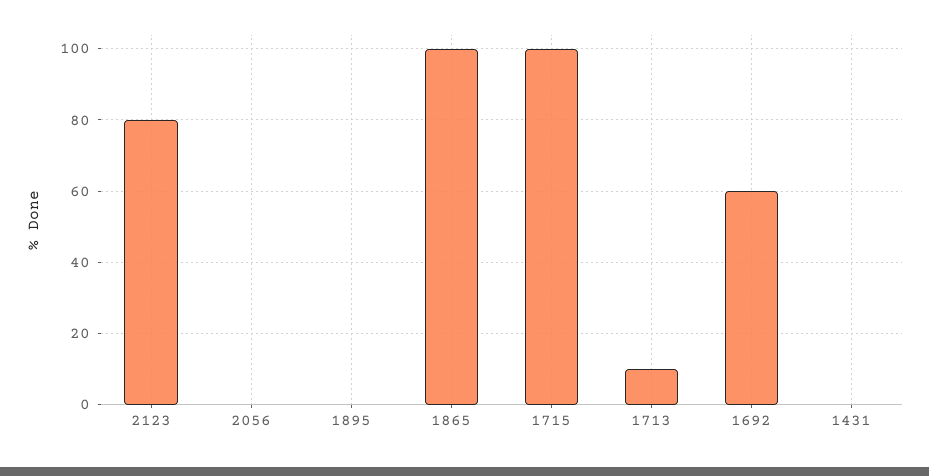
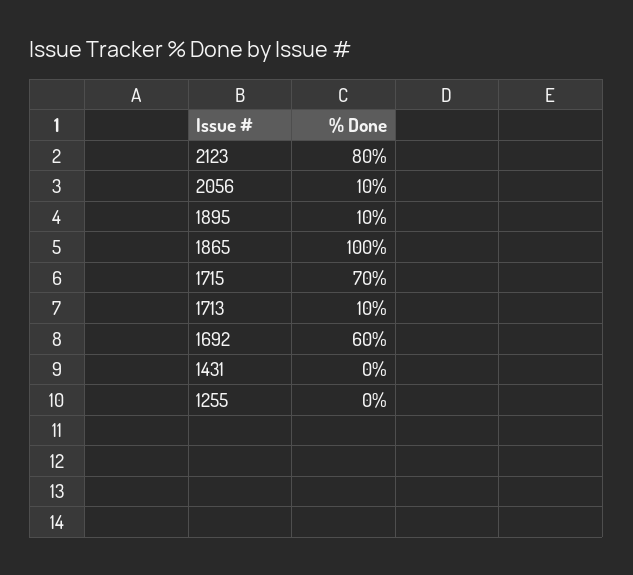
2056: 0 -> 10
1895: 0 -> 10
1715: 100 -> 70
1255: none -> 0

